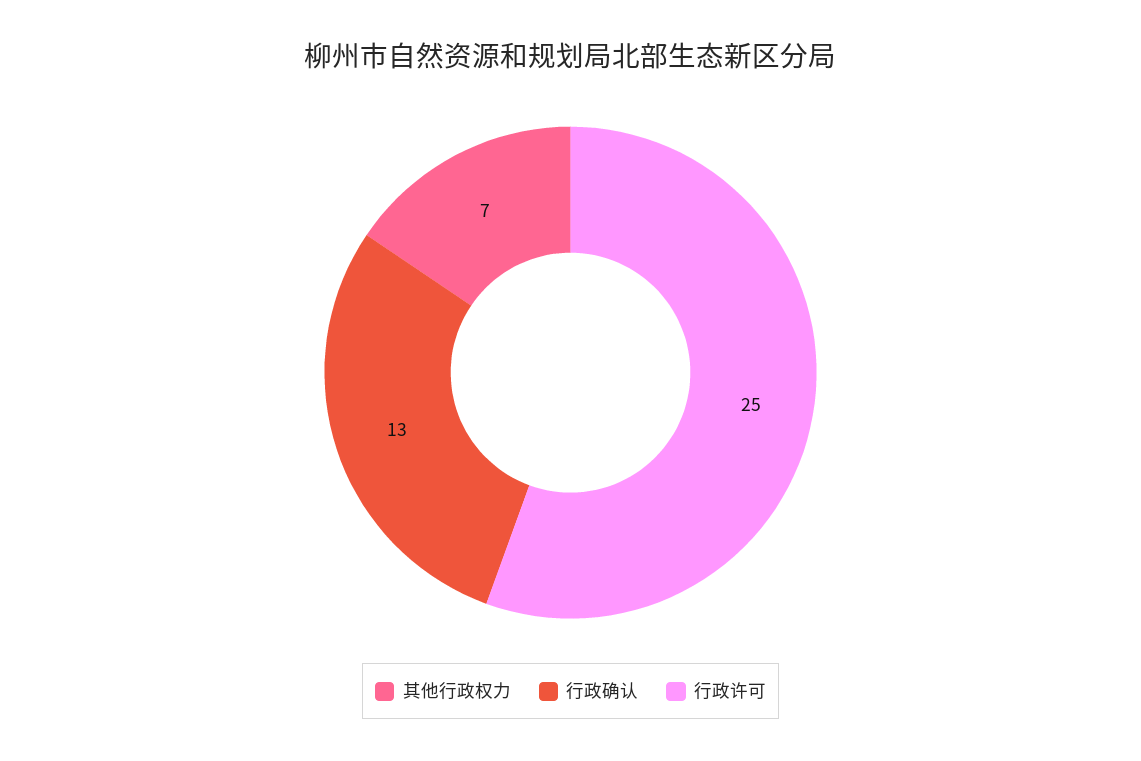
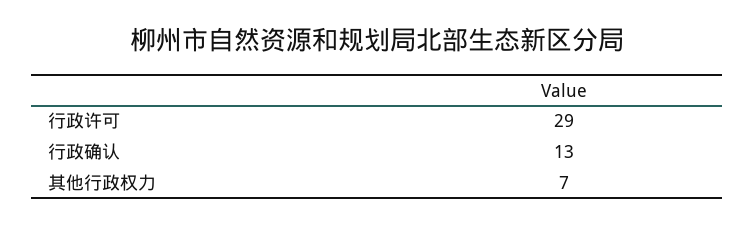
行政许可: 25 -> 29

